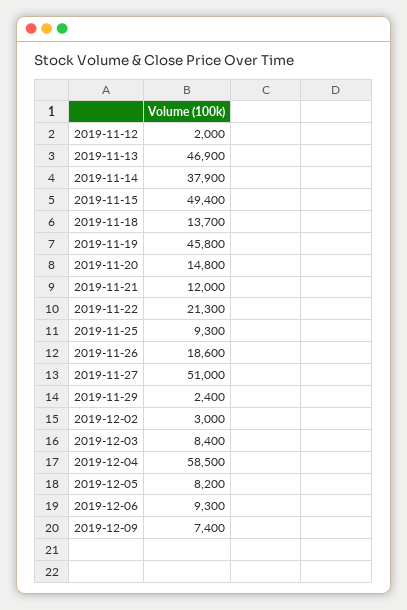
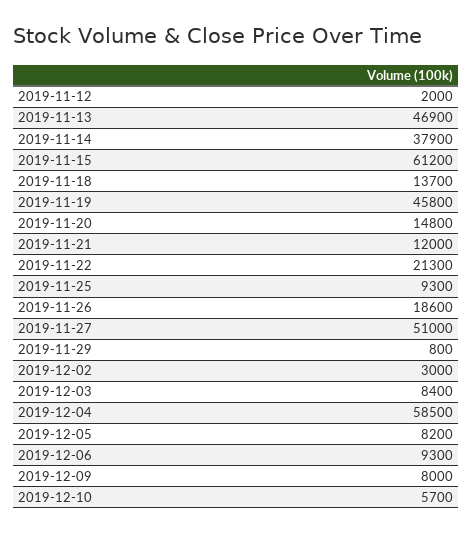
2019-11-15: 49400 -> 61200
2019-11-29: 2400 -> 800
2019-12-09: 7400 -> 8000
2019-12-10: none -> 5700

